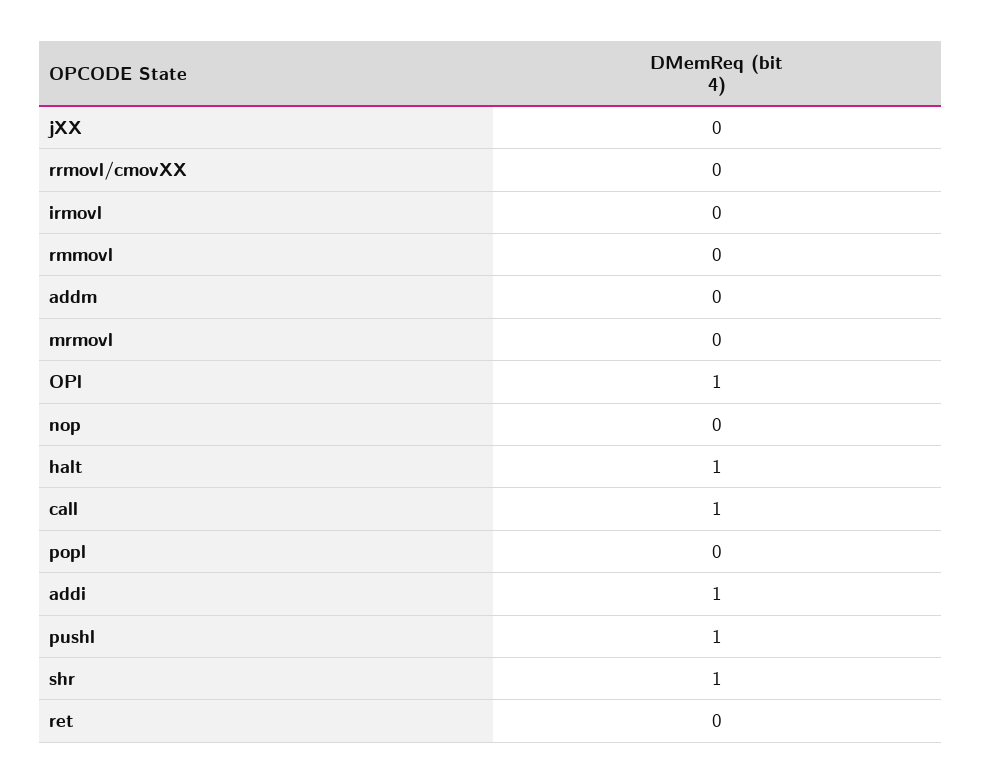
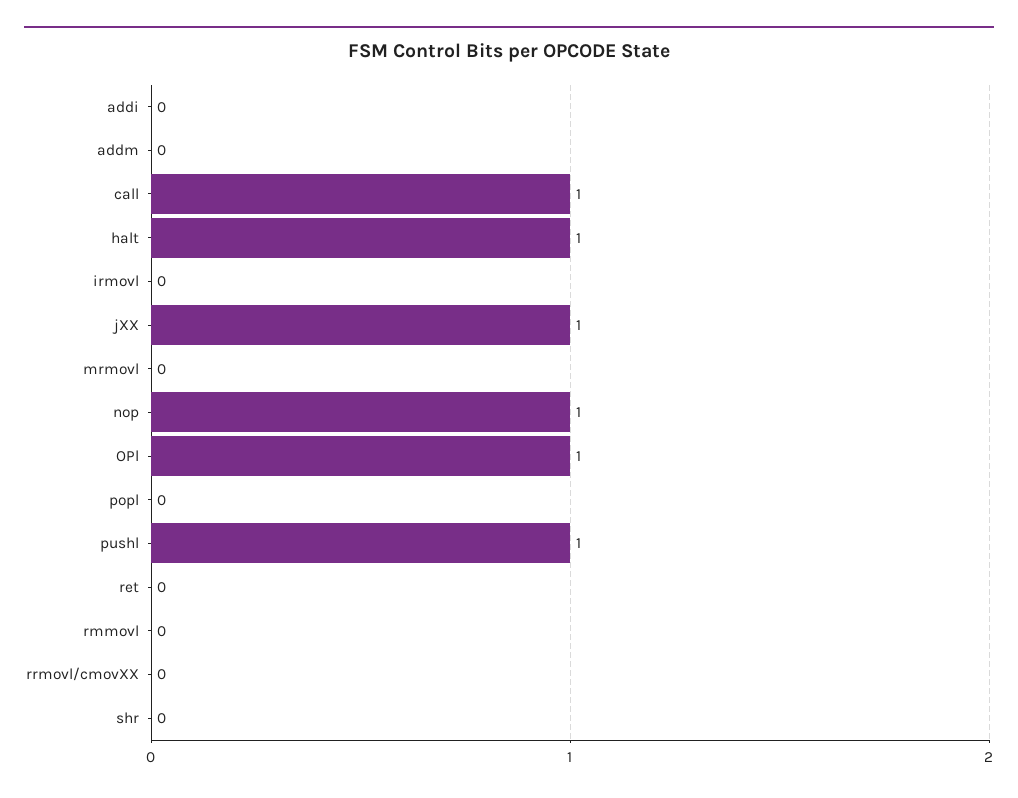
jXX: 0 -> 1
nop: 0 -> 1
addi: 1 -> 0
shr: 1 -> 0

